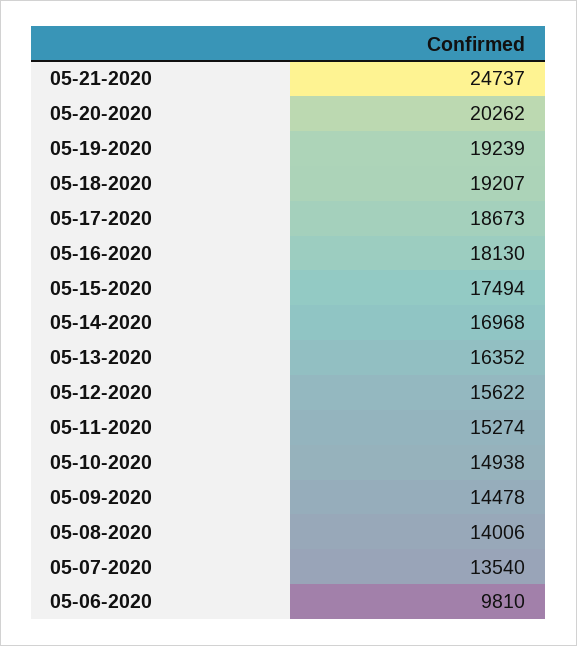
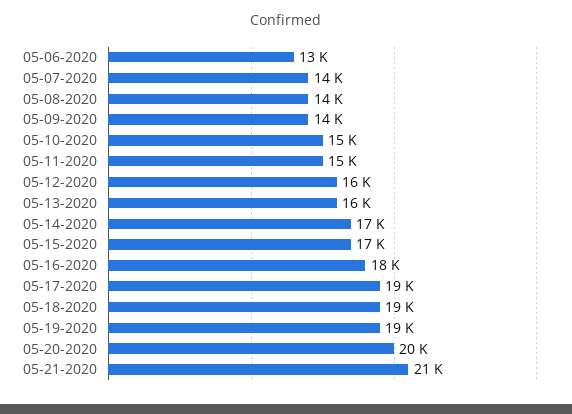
05-21-2020: 24737 -> 21000
05-06-2020: 9810 -> 13000

